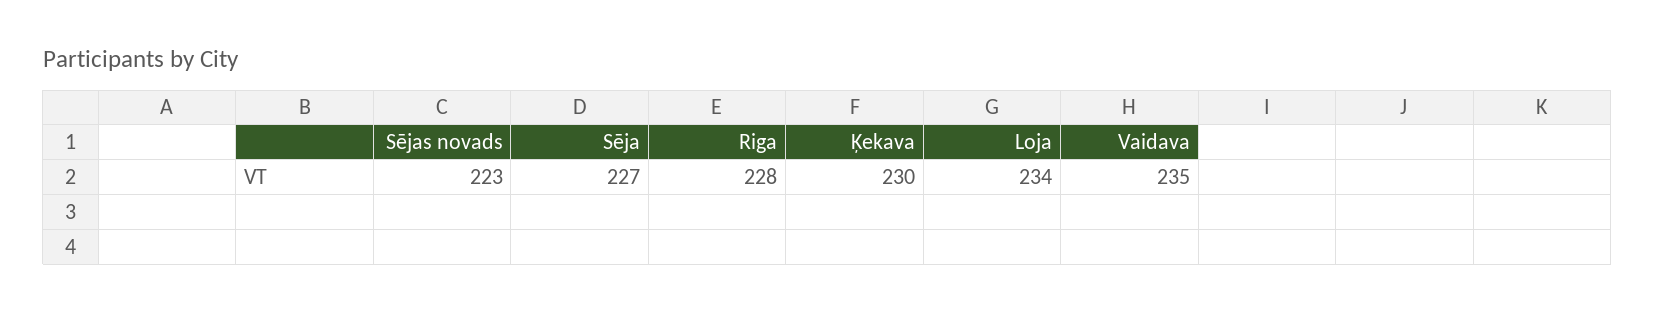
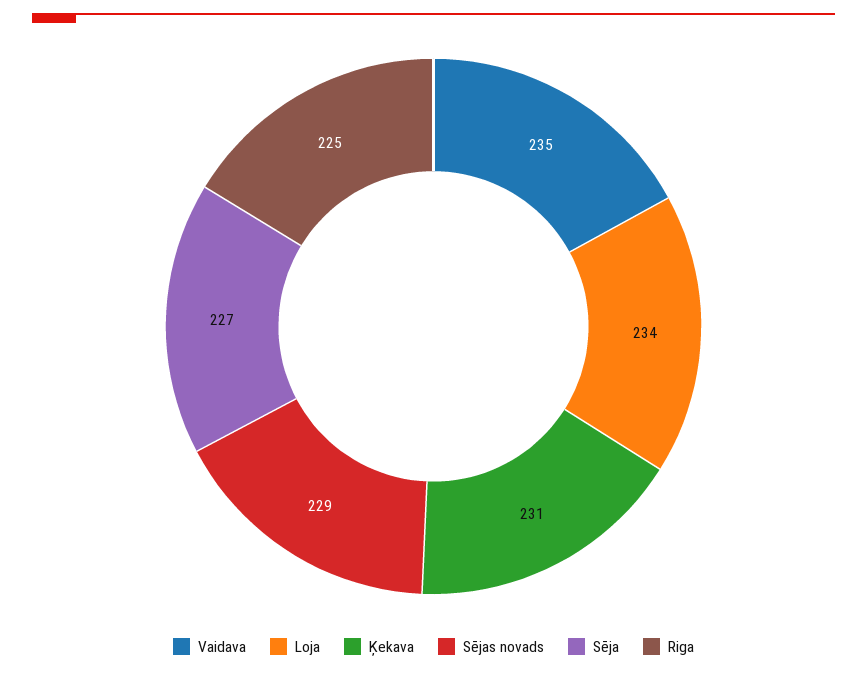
Sējas novads: 223 -> 229
Riga: 228 -> 225
Ķekava: 230 -> 231

